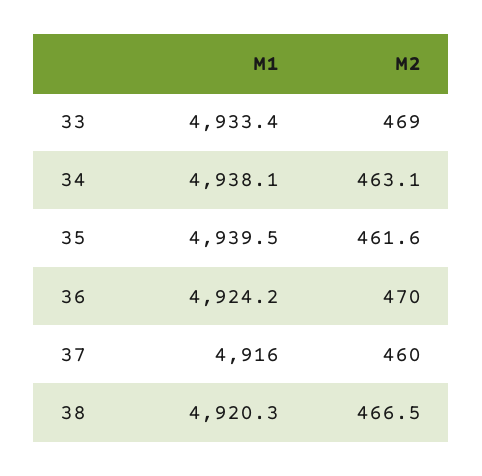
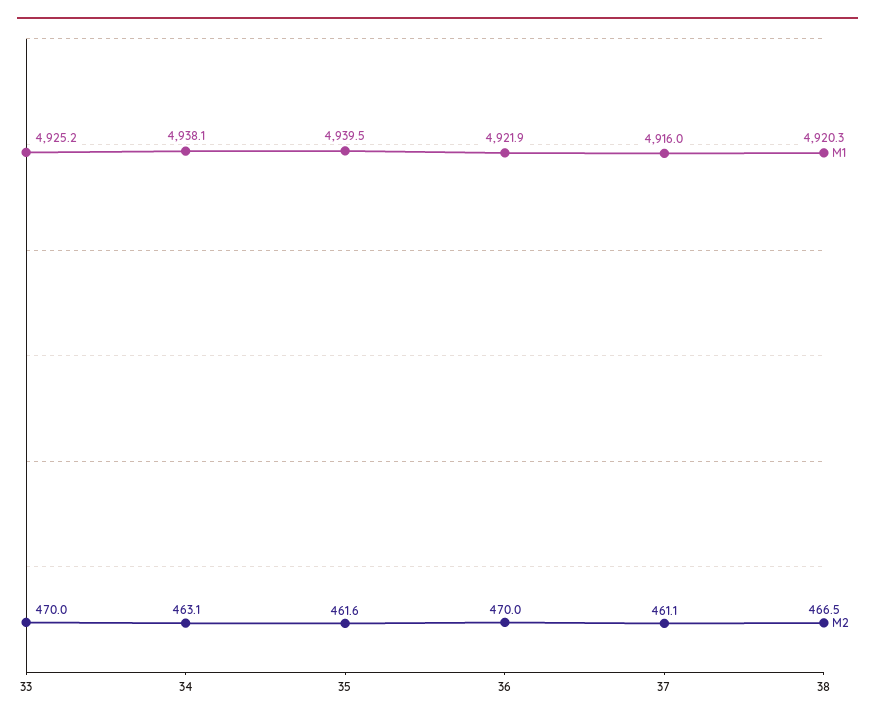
M1, 33: 4933.4 -> 4925.2
M2, 33: 469 -> 470
M1, 36: 4924.2 -> 4921.9
M2, 37: 460 -> 461.1

